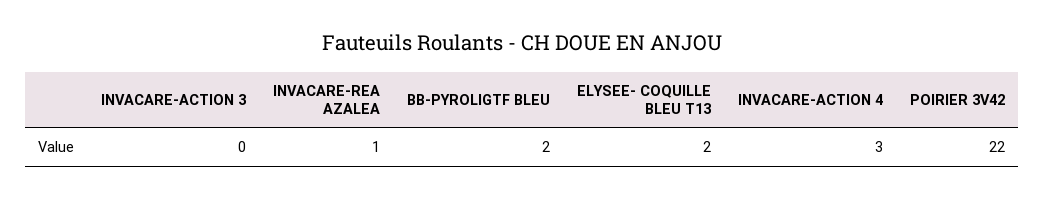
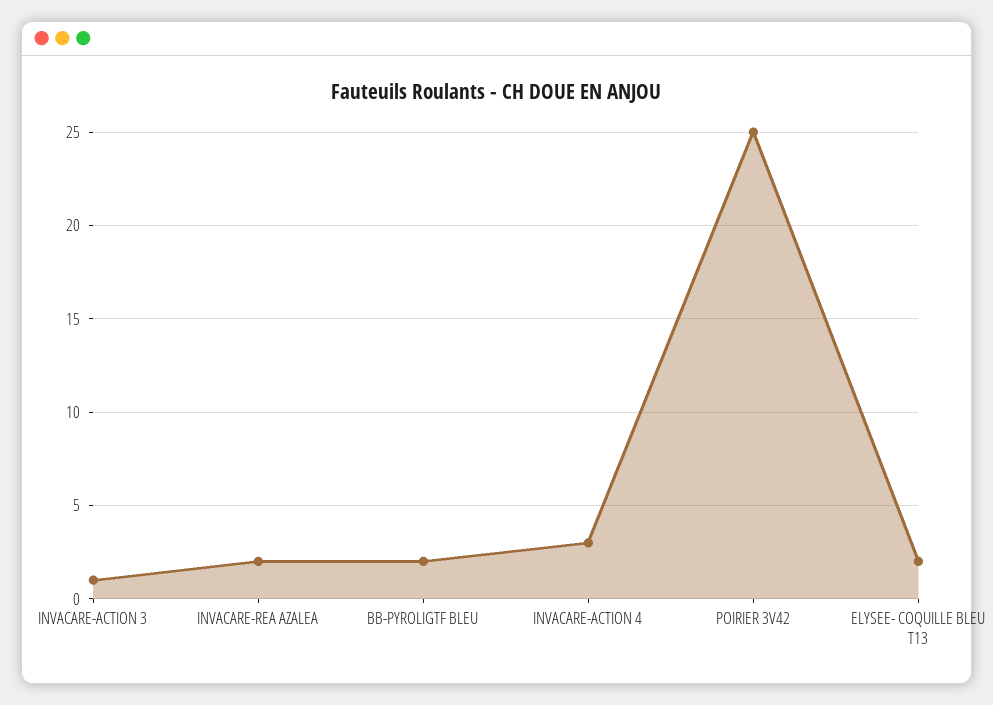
INVACARE-ACTION 3: 0 -> 1
INVACARE-REA AZALEA: 1 -> 2
POIRIER 3V42: 22 -> 25

